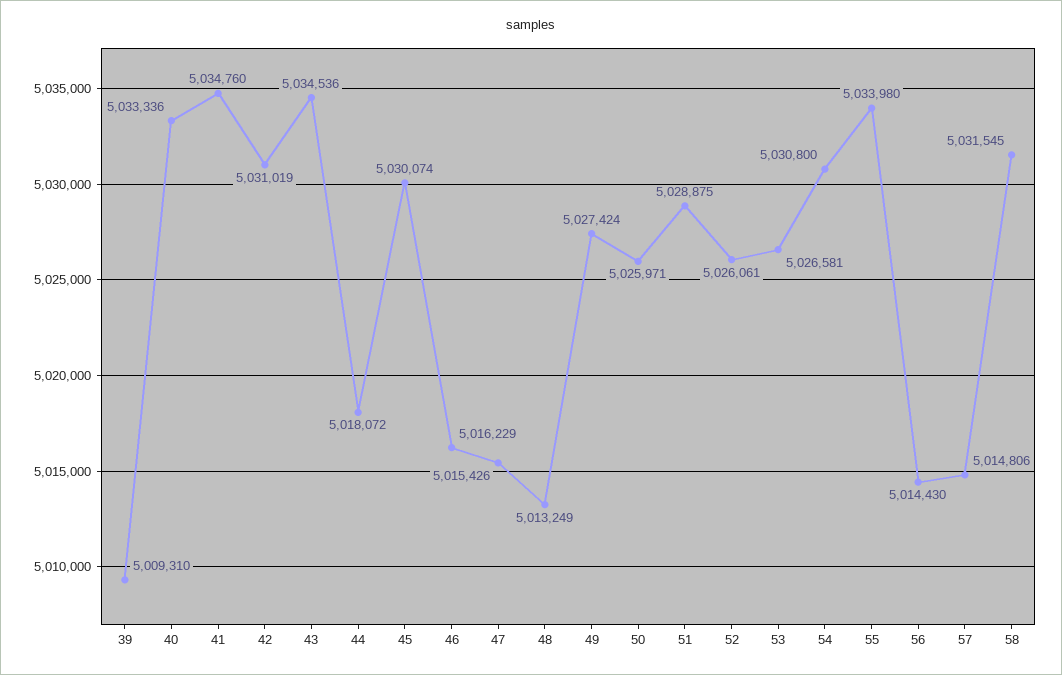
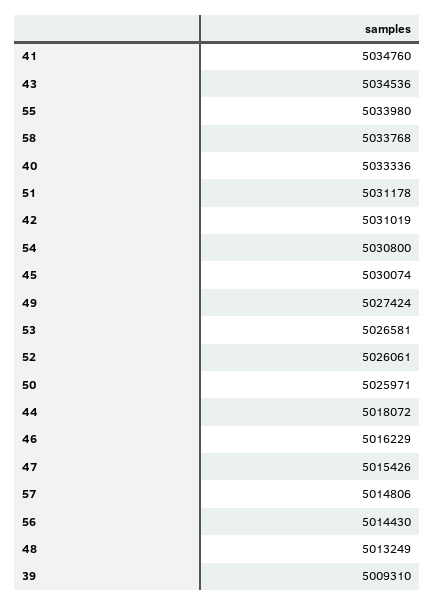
51: 5028875 -> 5031178
58: 5031545 -> 5033768

